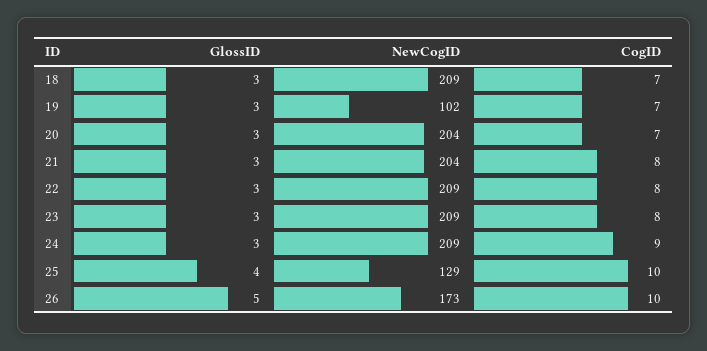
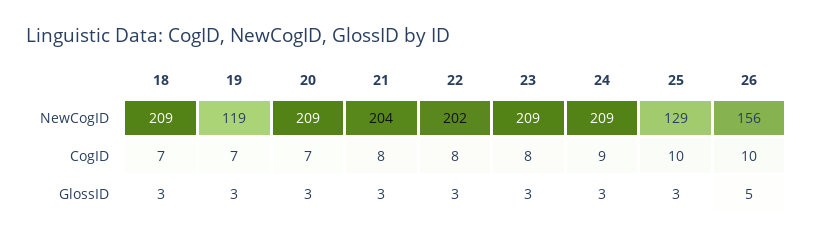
NewCogID, 19: 102 -> 119
NewCogID, 20: 204 -> 209
NewCogID, 22: 209 -> 202
GlossID, 25: 4 -> 3
NewCogID, 26: 173 -> 156

